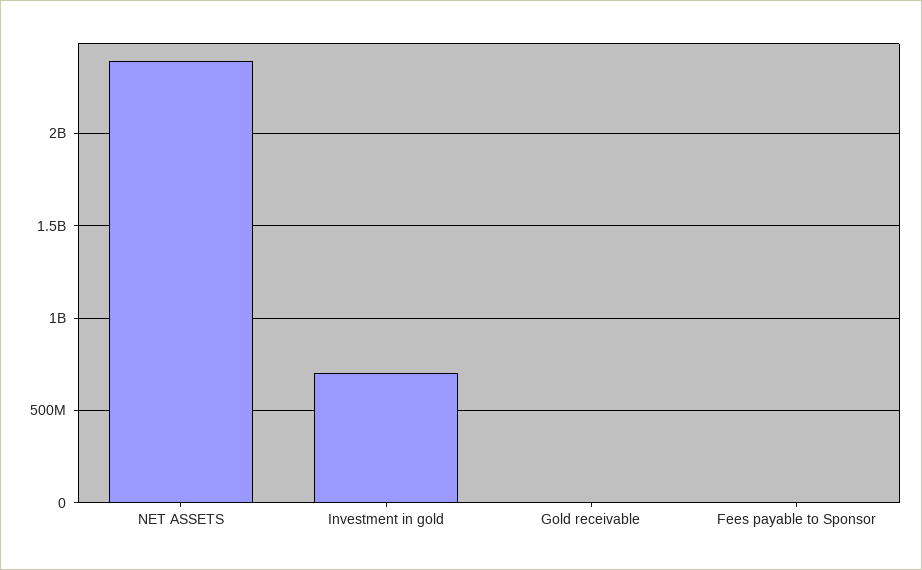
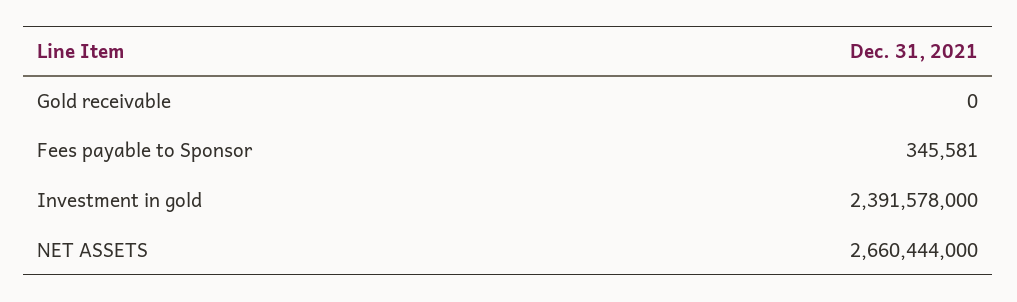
NET ASSETS: 2400000000 -> 2660444000
Investment in gold: 700000000 -> 2391578000

